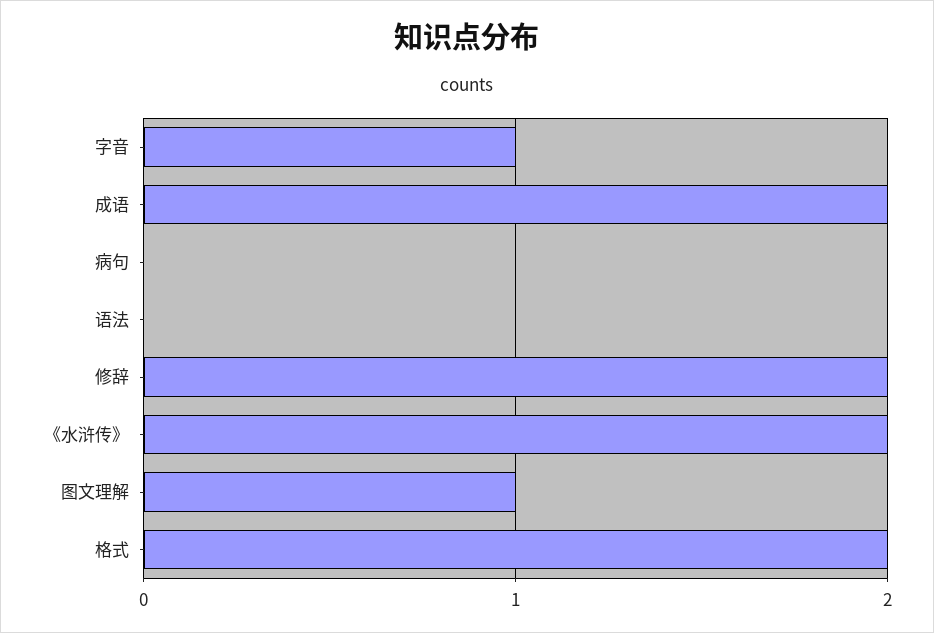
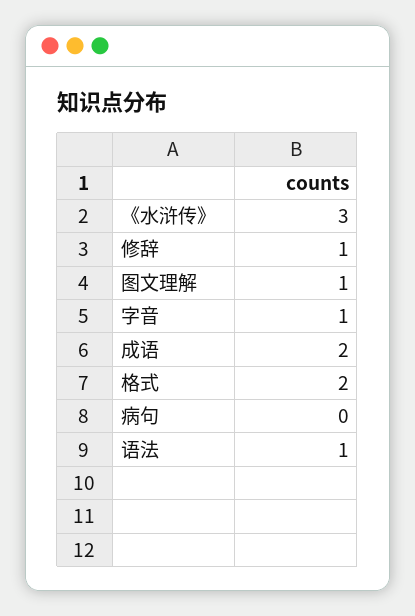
语法: 0 -> 1
修辞: 2 -> 1
《水浒传》: 2 -> 3

